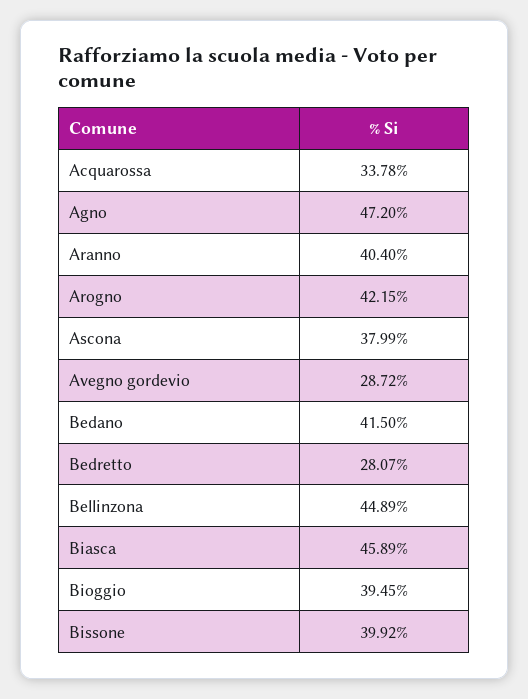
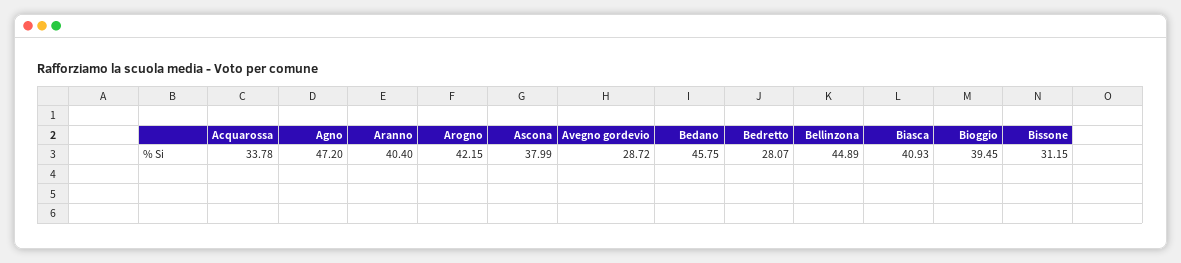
Bedano: 41.5 -> 45.75
Biasca: 45.89 -> 40.93
Bissone: 39.92 -> 31.15

